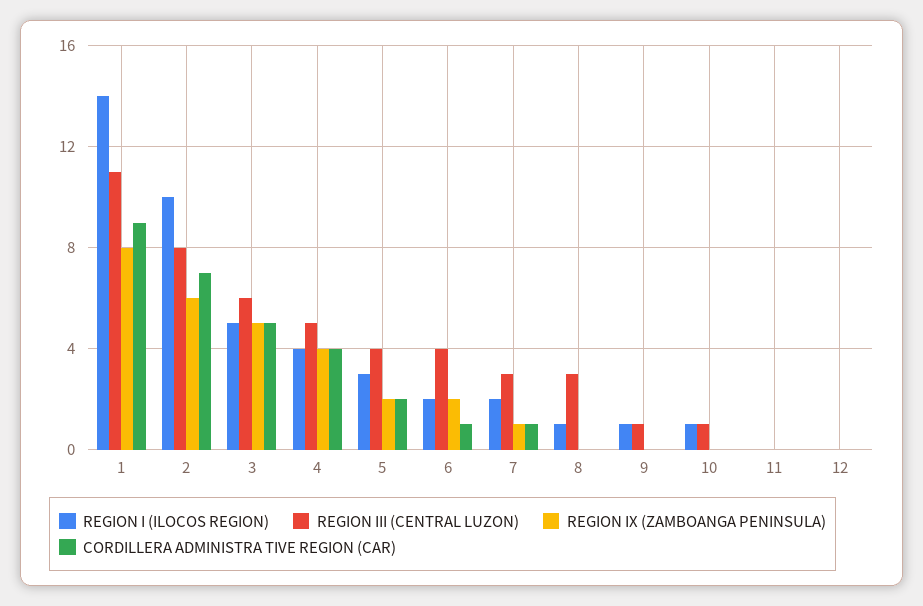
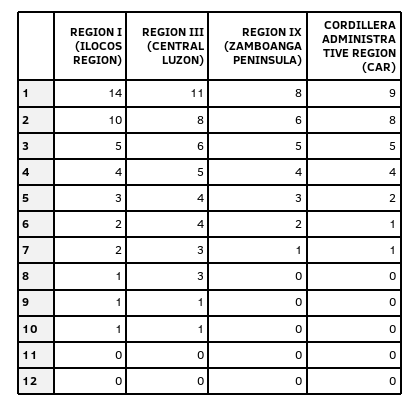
CORDILLERA ADMINISTRA TIVE REGION (CAR), 2: 7 -> 8
REGION IX (ZAMBOANGA PENINSULA), 5: 2 -> 3

